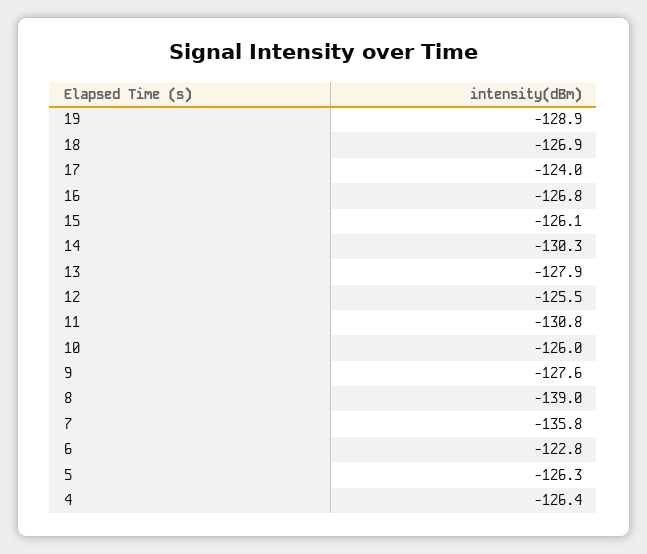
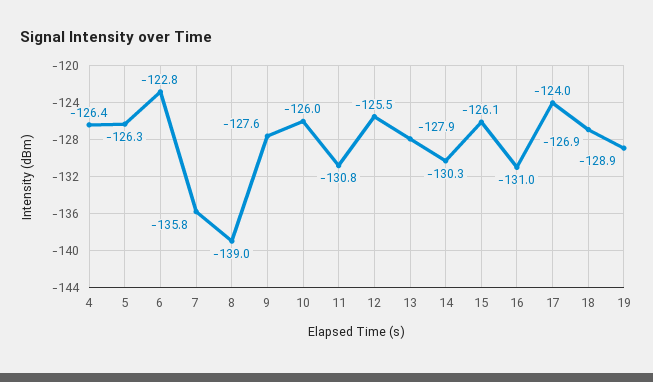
16: -126.8 -> -131

